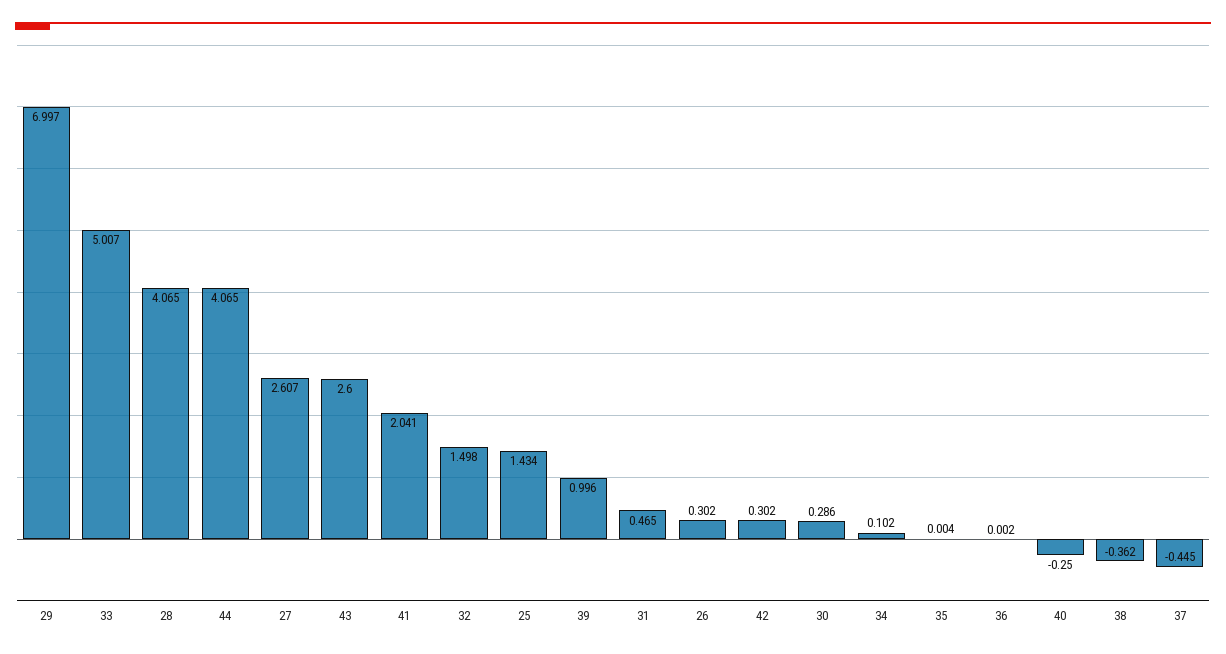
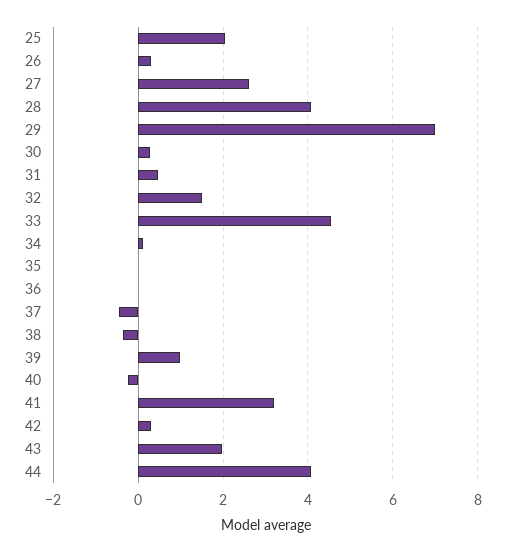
33: 5.007 -> 4.6
43: 2.6 -> 2
41: 2.041 -> 3.2
25: 1.434 -> 2

